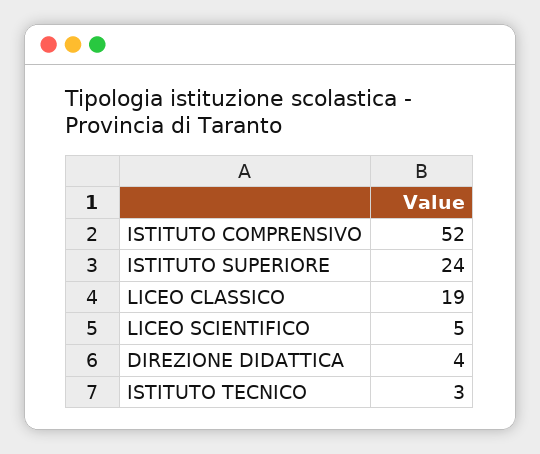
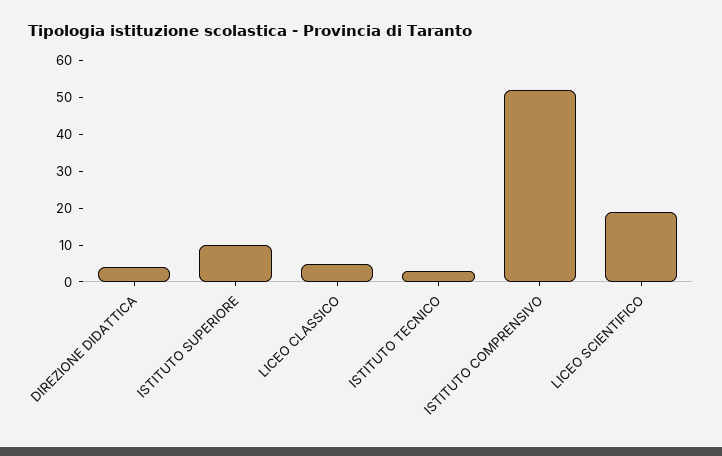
ISTITUTO SUPERIORE: 24 -> 10
LICEO CLASSICO: 19 -> 5
LICEO SCIENTIFICO: 5 -> 20

